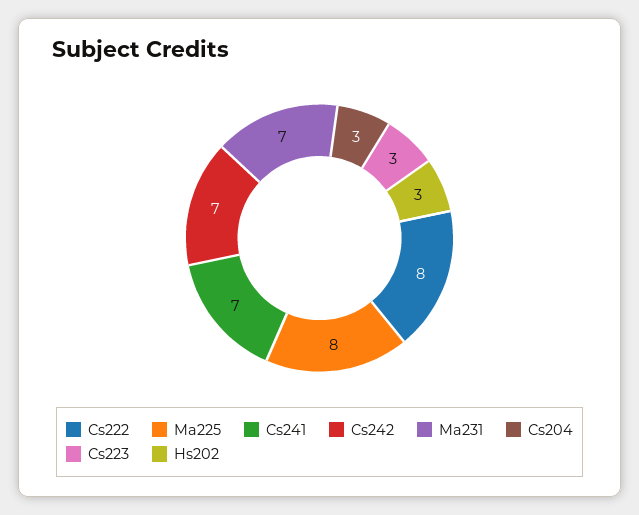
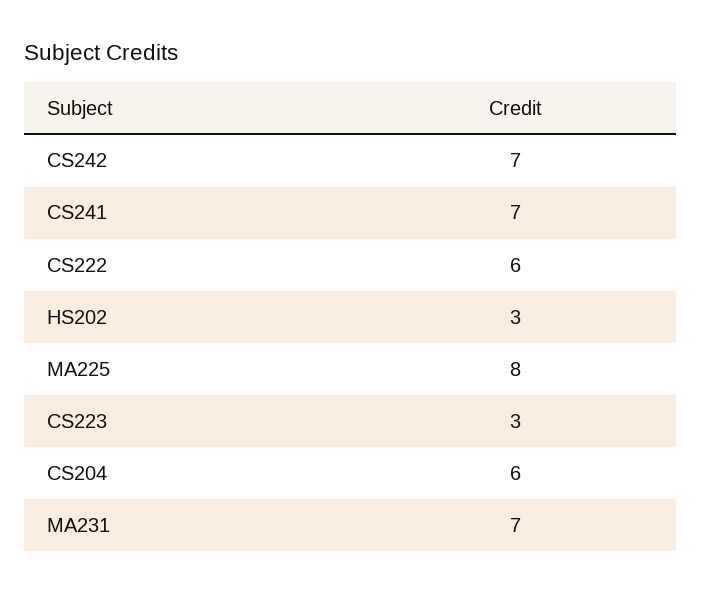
Cs222: 8 -> 6
Cs204: 3 -> 6

